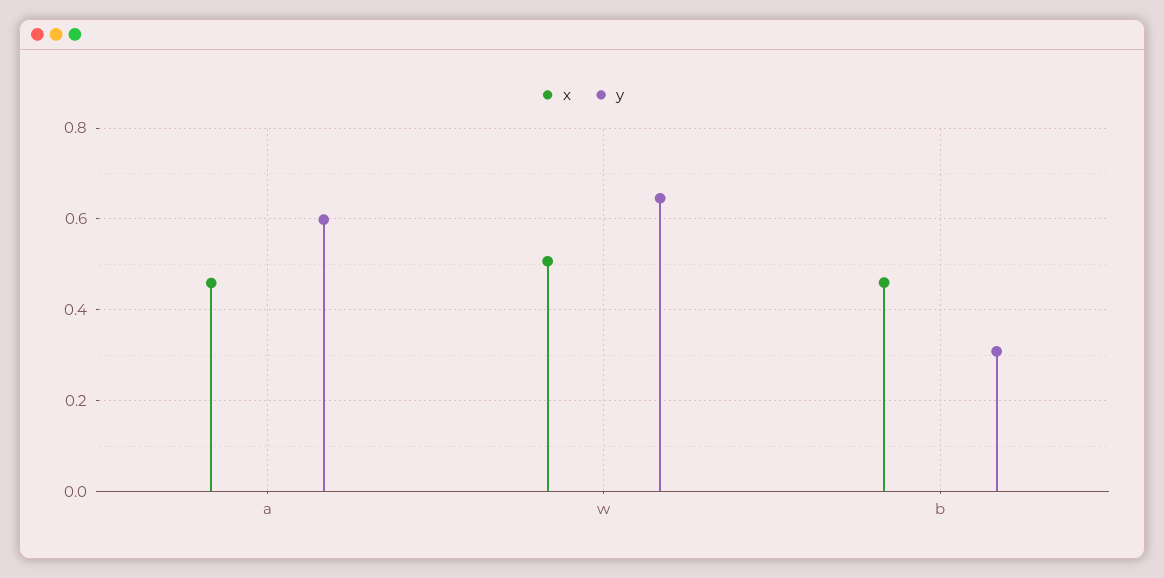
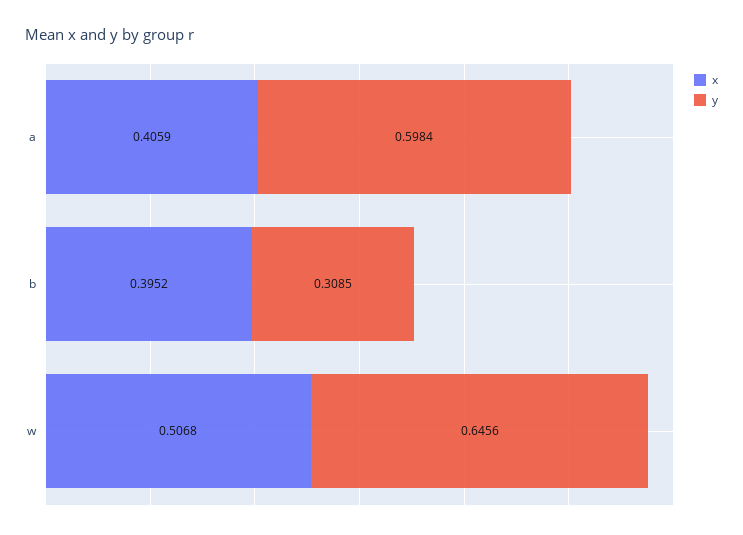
x, a: 0.46 -> 0.4059
x, b: 0.46 -> 0.3952

